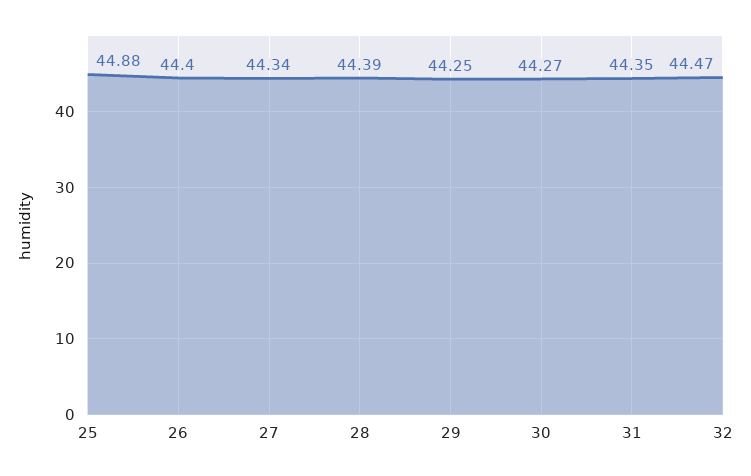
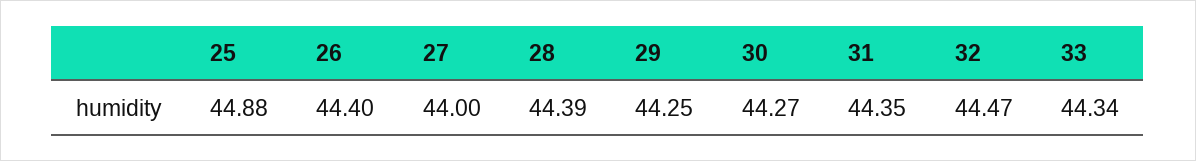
27: 44.34 -> 44
33: none -> 44.34

